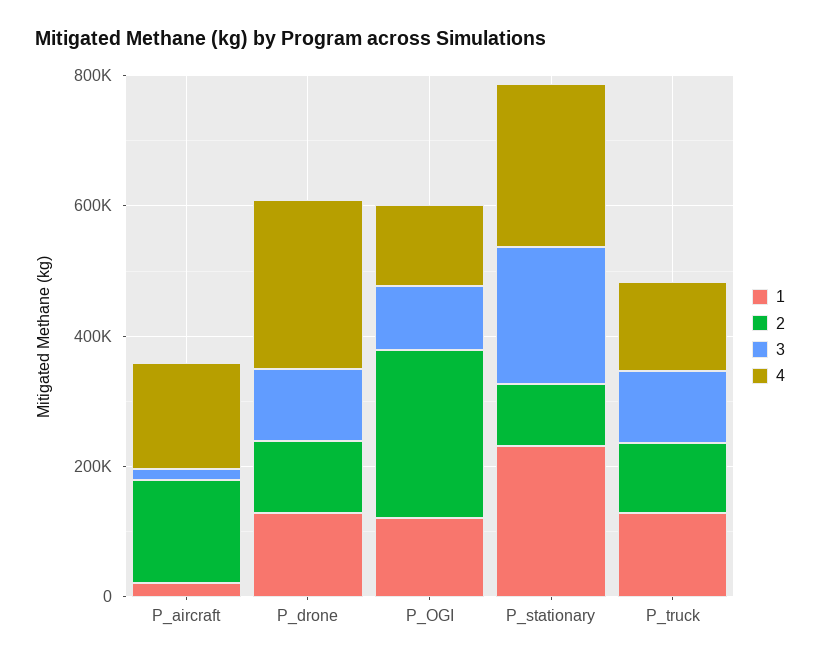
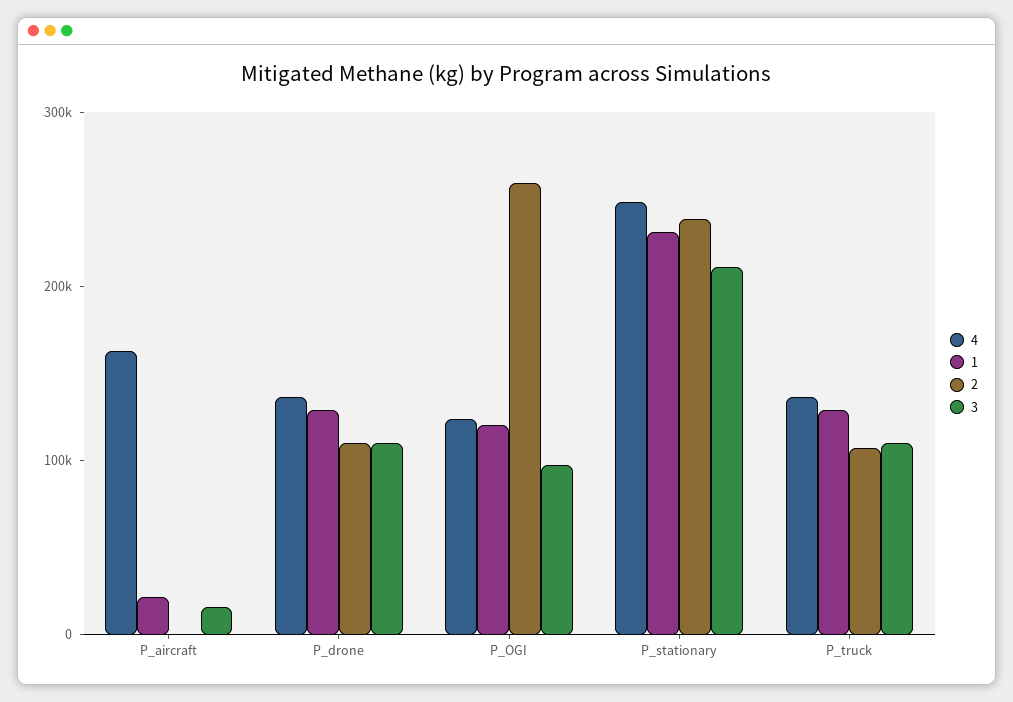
2, P_aircraft: 150000 -> 0
4, P_drone: 250000 -> 140000
2, P_stationary: 100000 -> 240000

